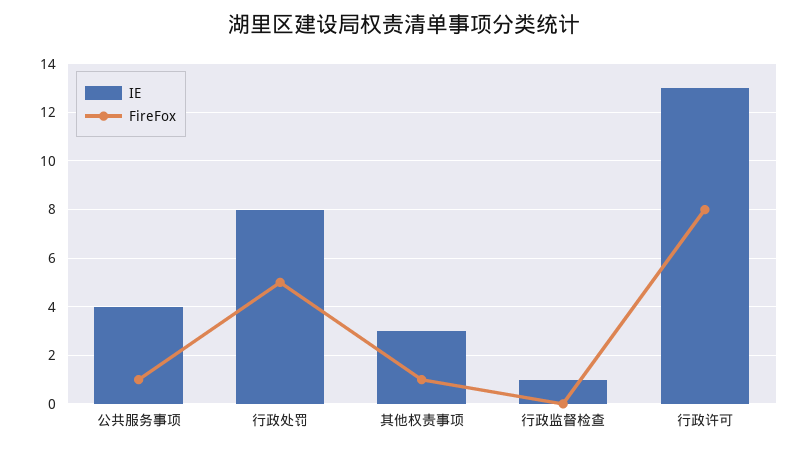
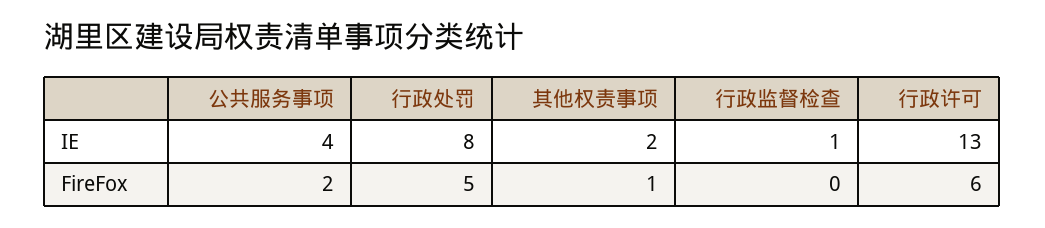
FireFox, 公共服务事项: 1 -> 2
IE, 其他权责事项: 3 -> 2
FireFox, 行政许可: 8 -> 6

